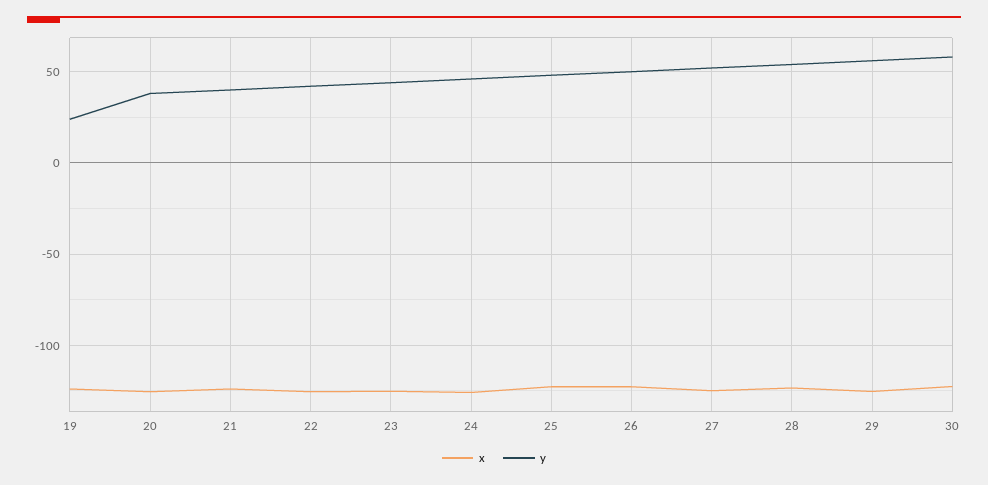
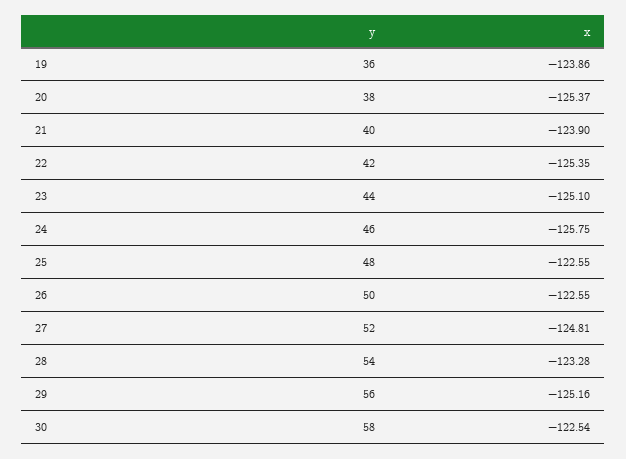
y, 19: 25 -> 36

